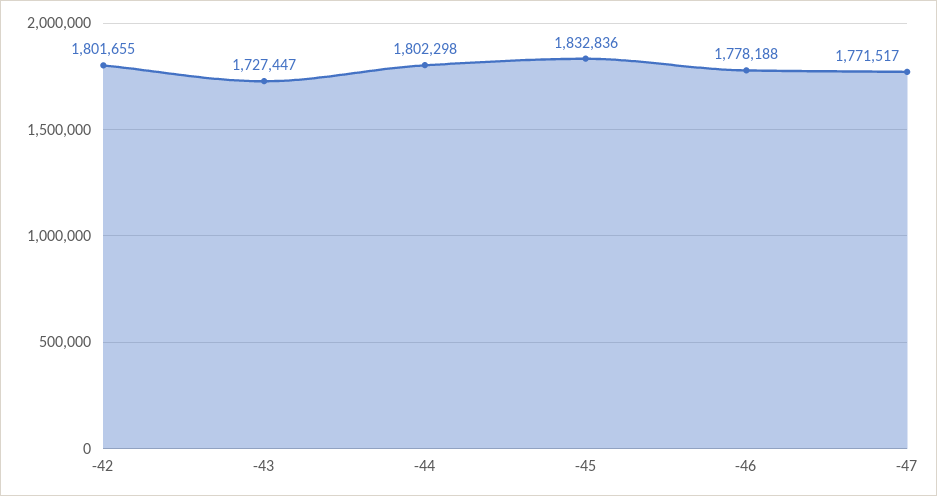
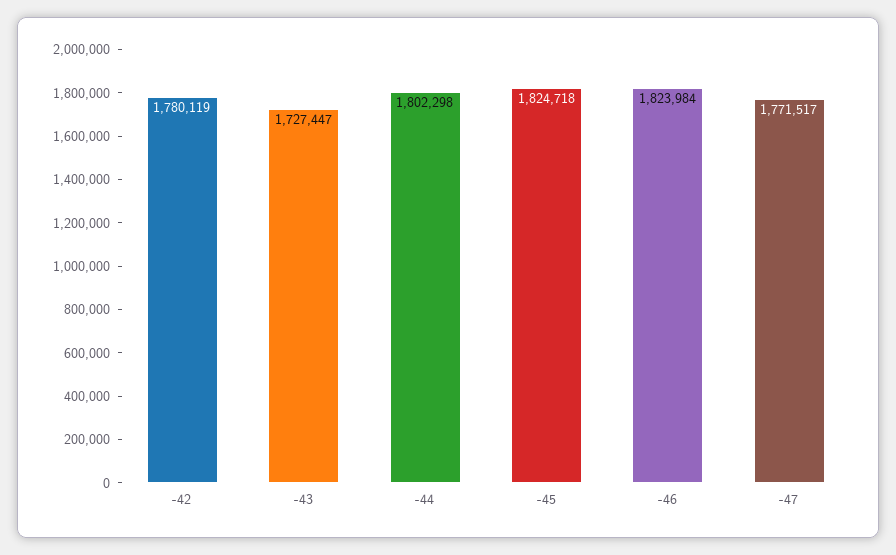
-42: 1801655 -> 1780119
-45: 1832836 -> 1824718
-46: 1778188 -> 1823984

